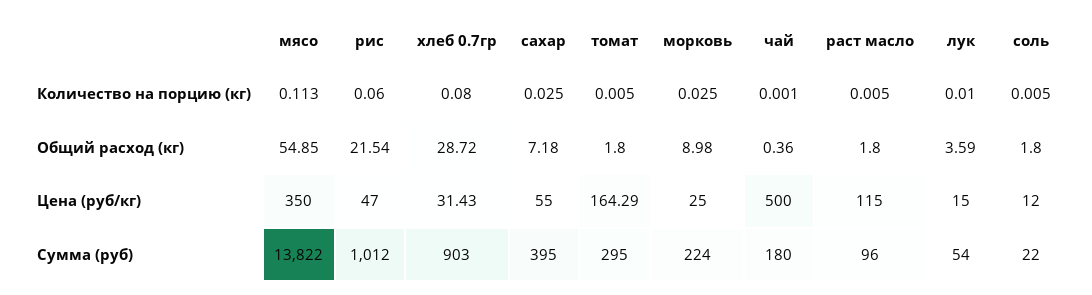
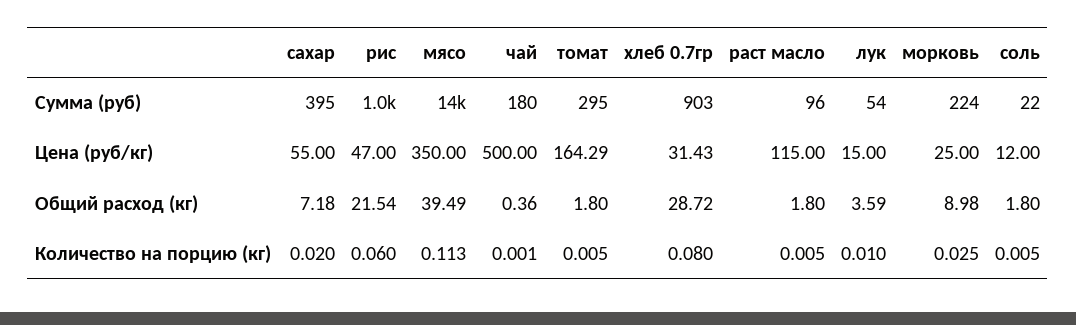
сахар, Количество на порцию (кг): 0.025 -> 0.02
мясо, Общий расход (кг): 54.85 -> 39.49

